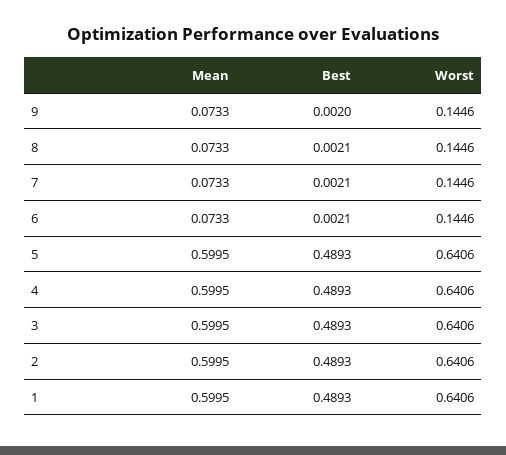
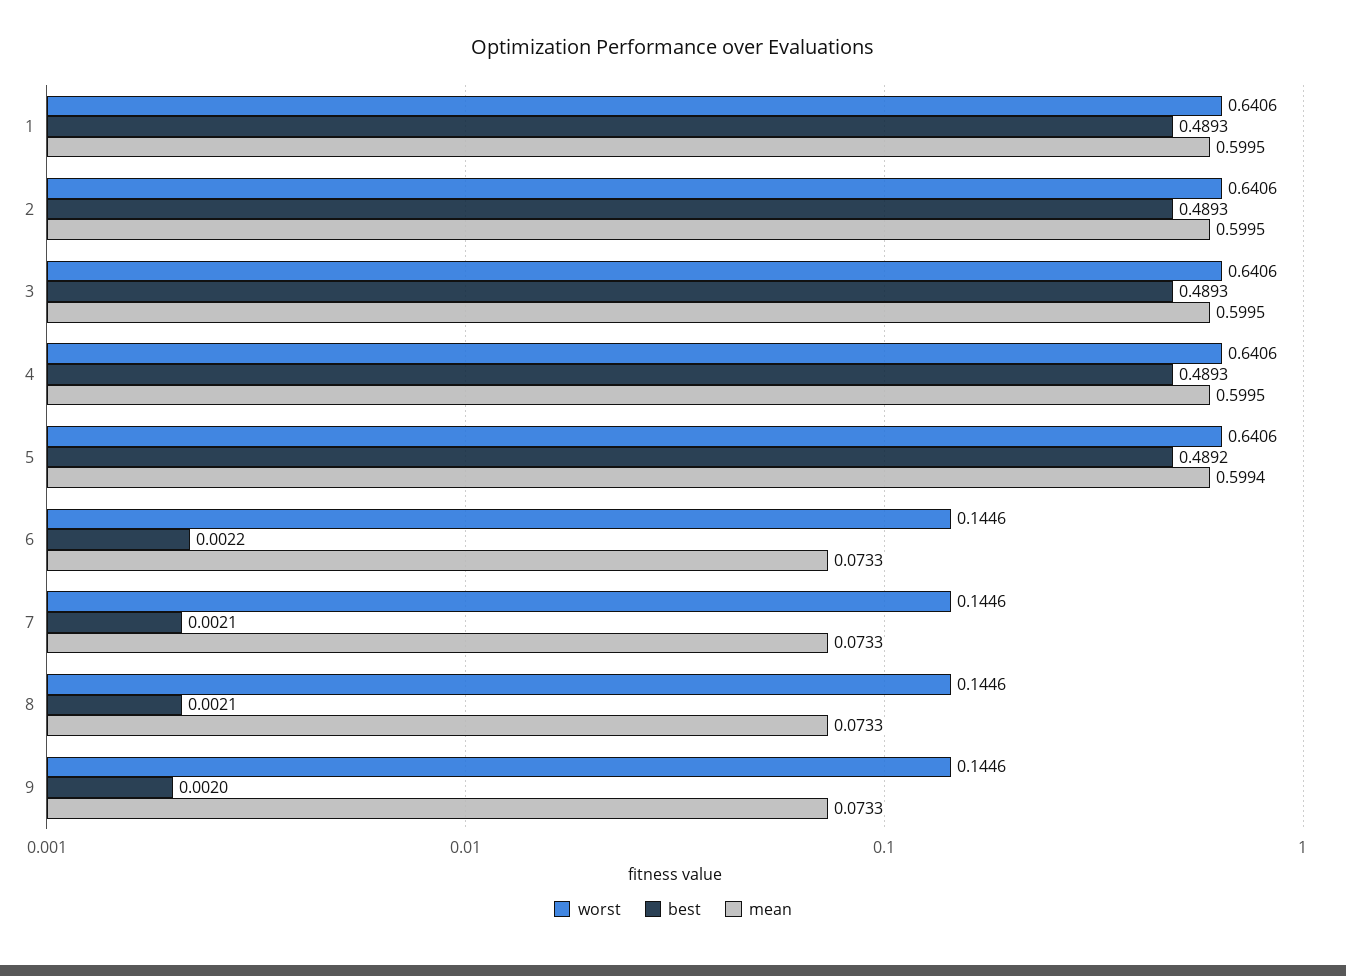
Best, 6: 0.0021 -> 0.0022
Mean, 5: 0.5995 -> 0.5994
Best, 5: 0.4893 -> 0.4892

